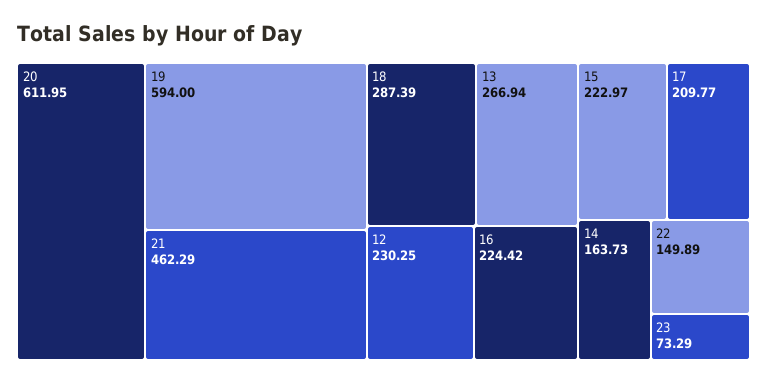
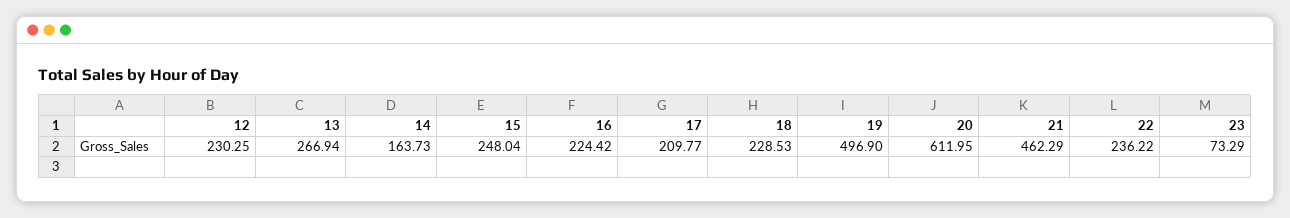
19: 594 -> 496.9
18: 287.39 -> 228.53
15: 222.97 -> 248.04
22: 149.89 -> 236.22

